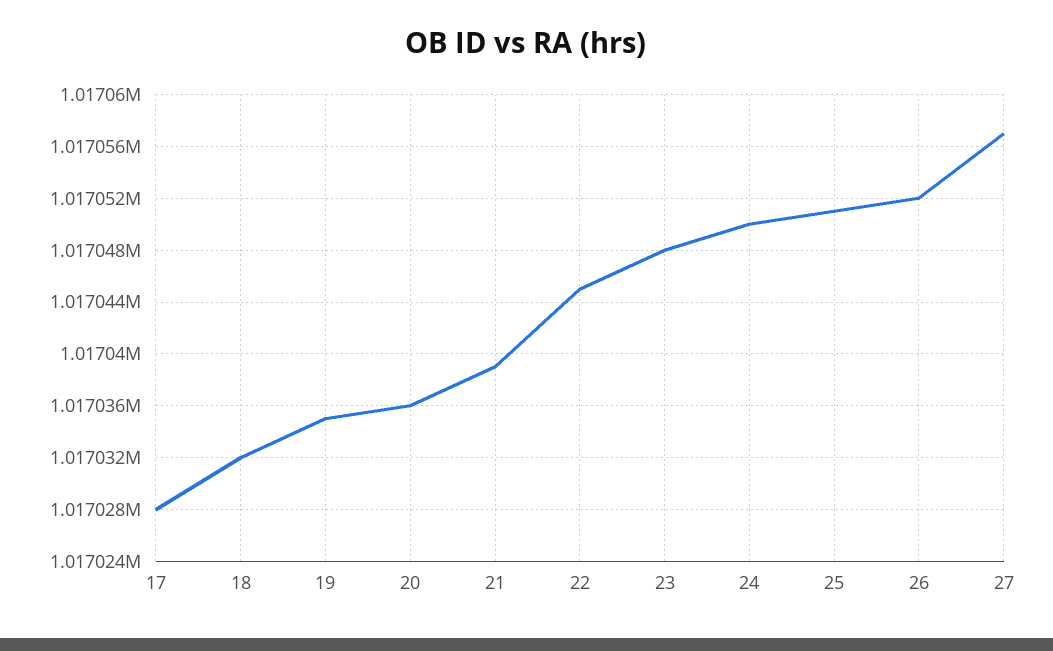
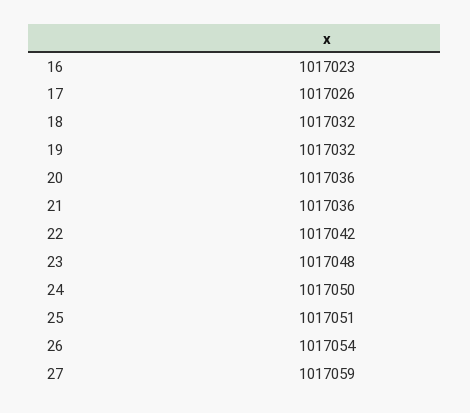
17: 1017028 -> 1017026
19: 1017035 -> 1017032
21: 1017039 -> 1017036
22: 1017045 -> 1017042
26: 1017052 -> 1017054
27: 1017057 -> 1017059
16: none -> 1017023

